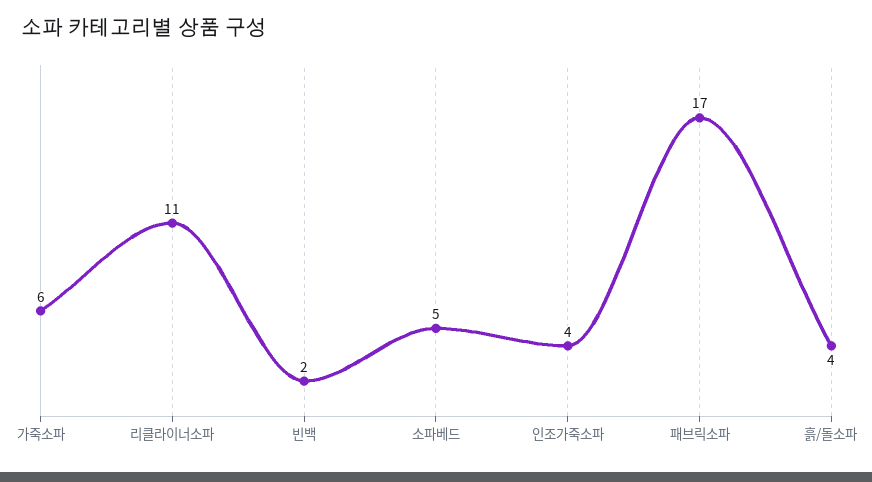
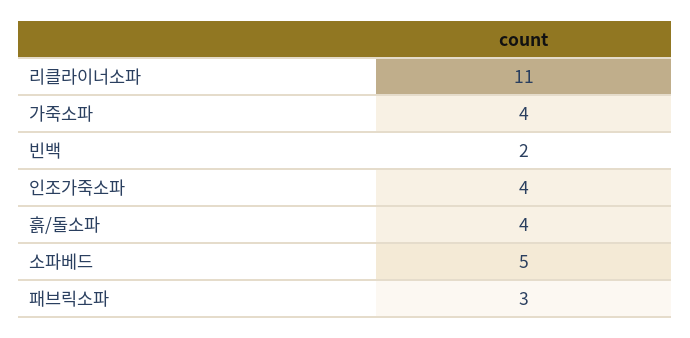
가죽소파: 6 -> 4
패브릭소파: 17 -> 3

